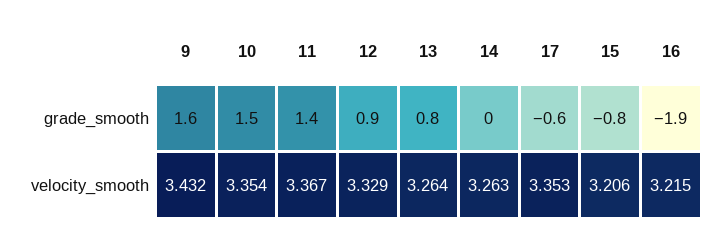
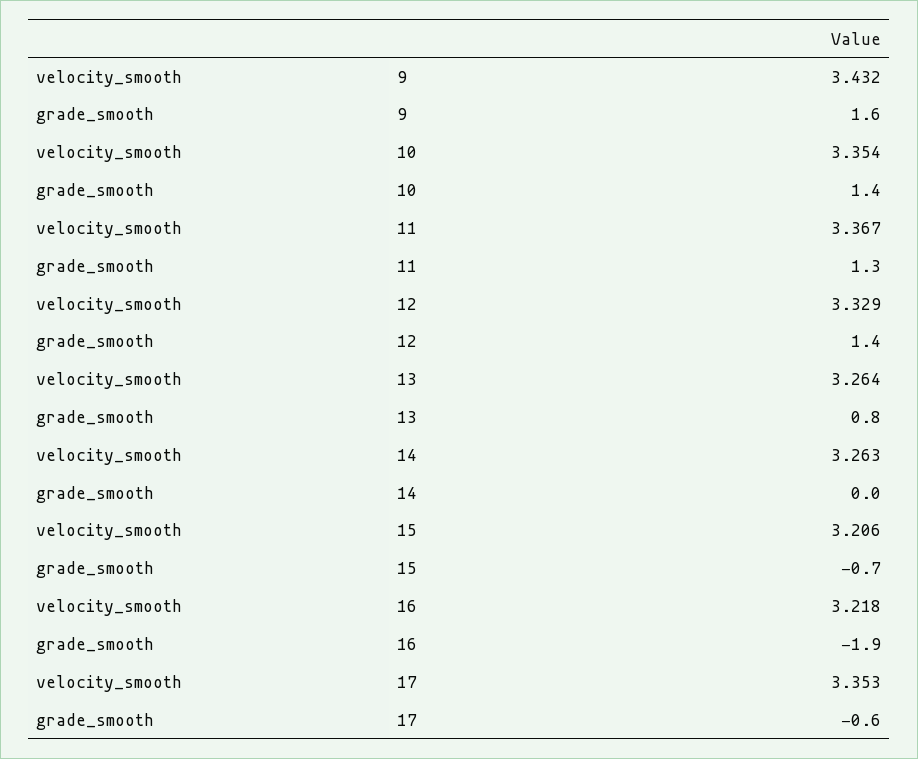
10, grade_smooth: 1.5 -> 1.4
11, grade_smooth: 1.4 -> 1.3
12, grade_smooth: 0.9 -> 1.4
15, grade_smooth: -0.8 -> -0.7
16, velocity_smooth: 3.215 -> 3.218

